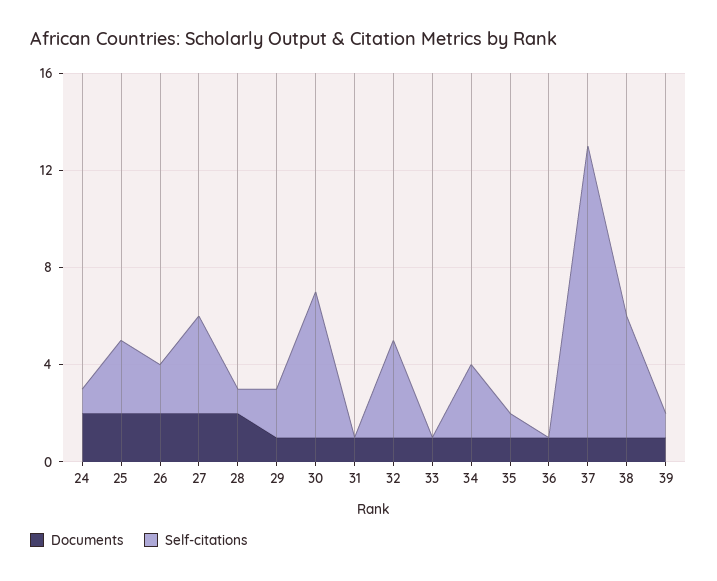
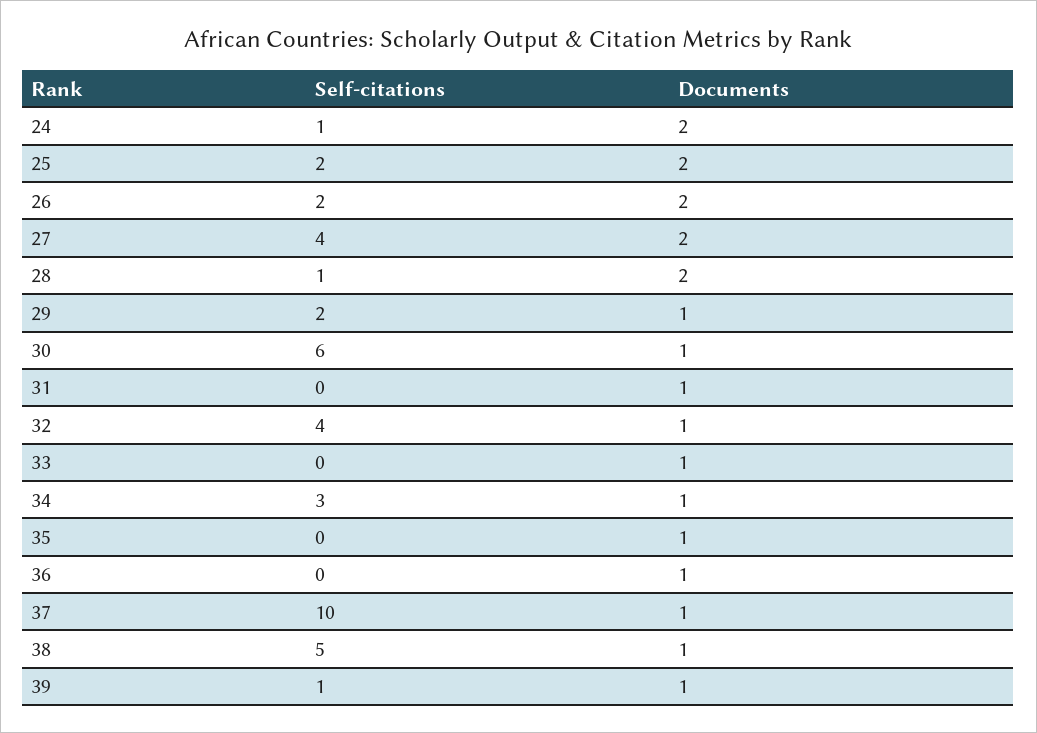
Self-citations, 25: 3 -> 2
Self-citations, 35: 1 -> 0
Self-citations, 37: 12 -> 10

